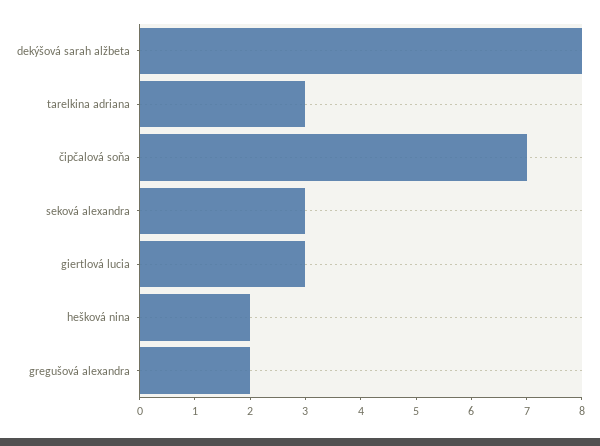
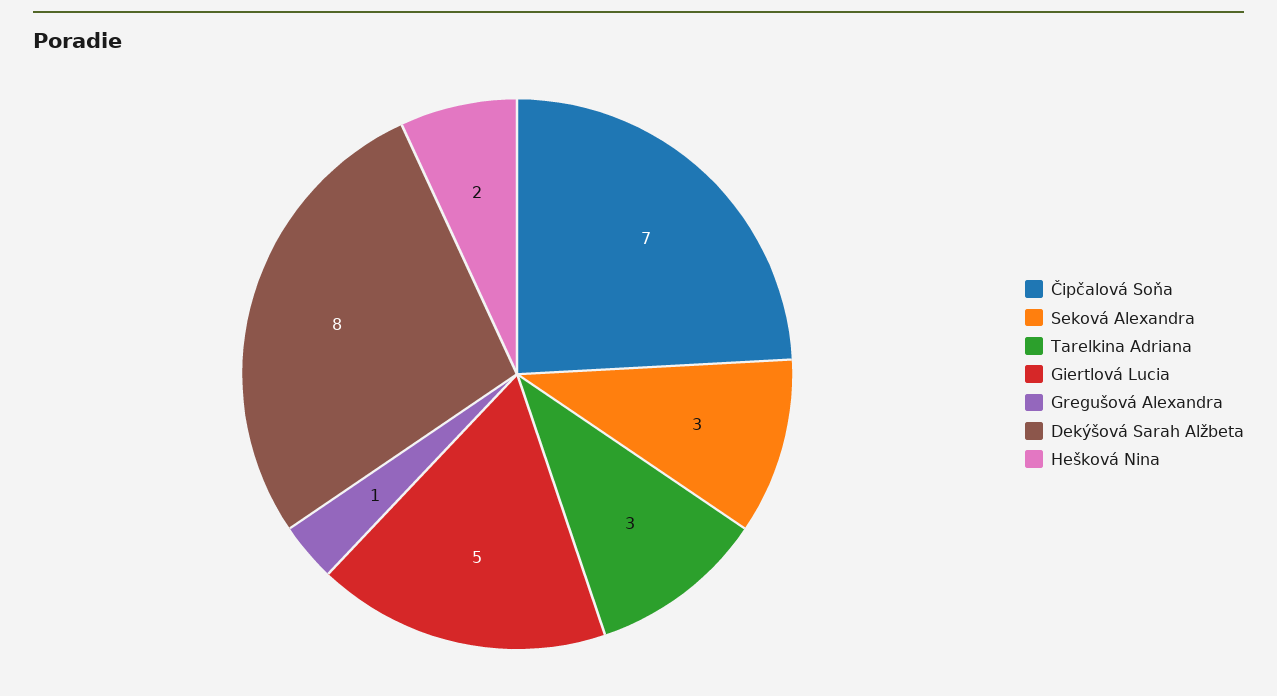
giertlová lucia: 3 -> 5
gregušová alexandra: 2 -> 1

